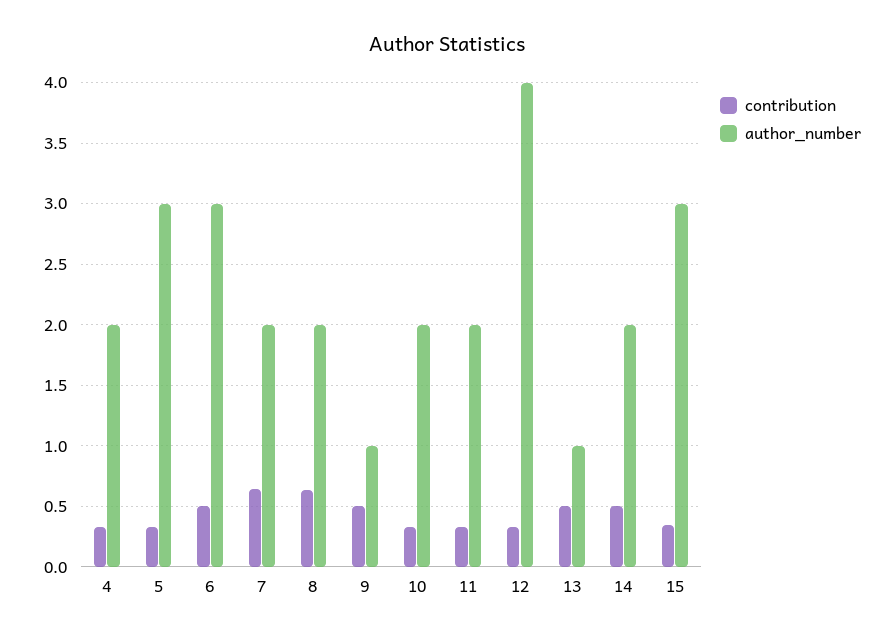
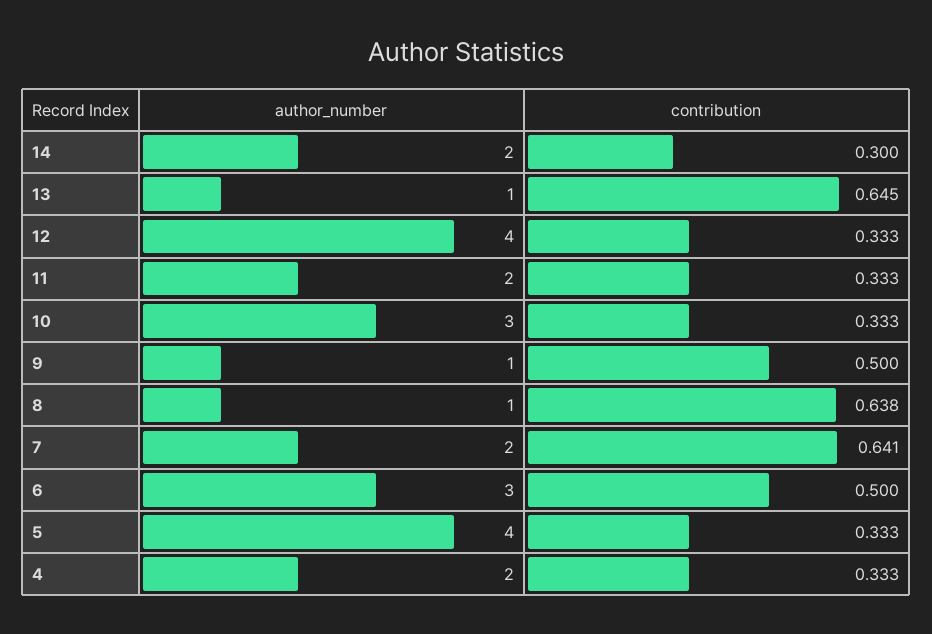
author_number, 5: 3 -> 4
author_number, 8: 2 -> 1
author_number, 10: 2 -> 3
contribution, 13: 0.5 -> 0.645
contribution, 14: 0.5 -> 0.3
contribution, 15: 0.35 -> none
author_number, 15: 3 -> none

